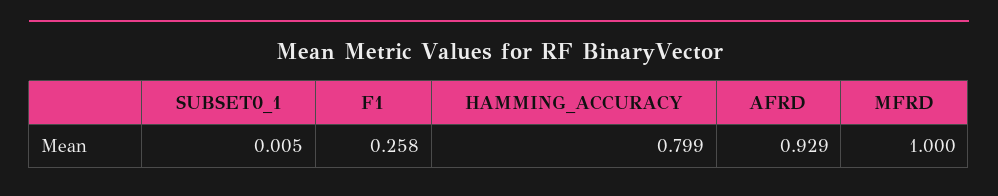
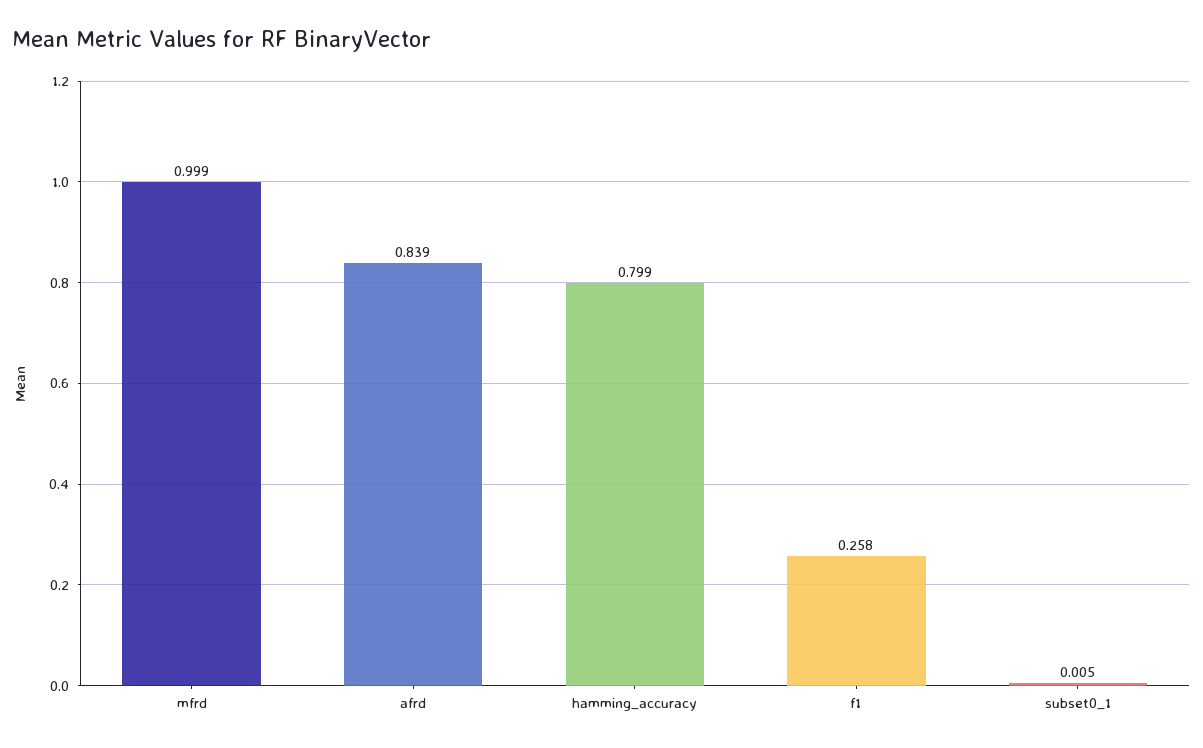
AFRD: 0.929 -> 0.839
MFRD: 1 -> 0.999

